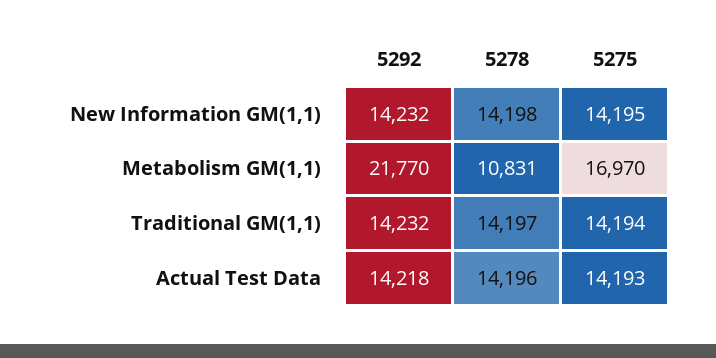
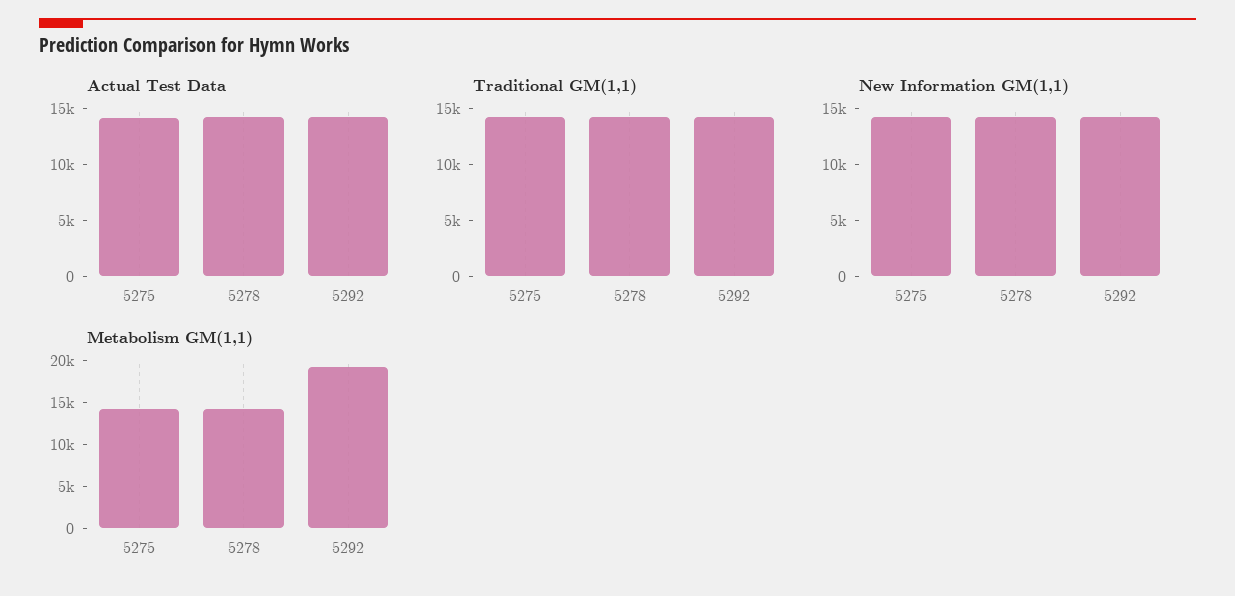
Metabolism GM(1,1), 5292: 21770 -> 19000
Metabolism GM(1,1), 5278: 10831 -> 14000
Metabolism GM(1,1), 5275: 16970 -> 14000

